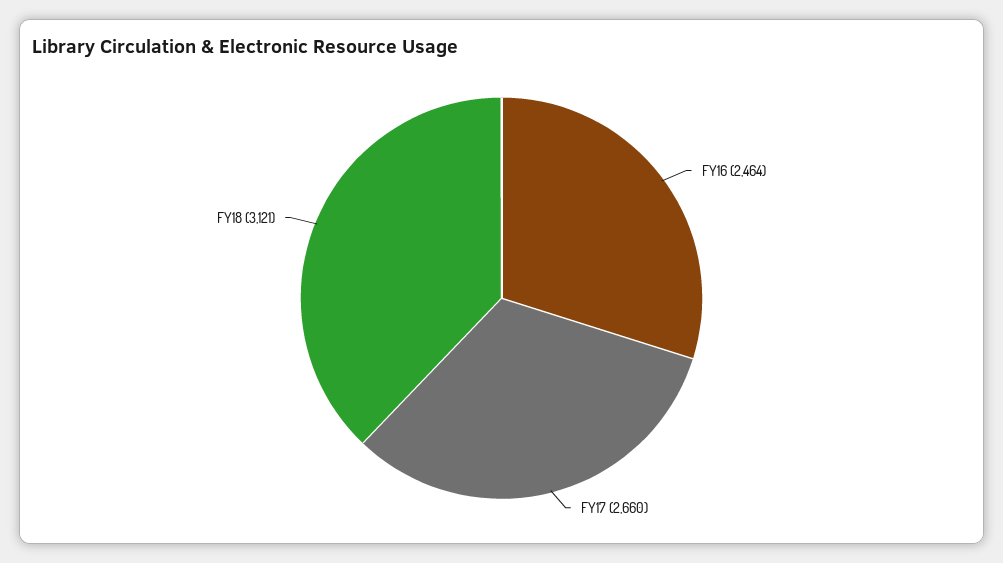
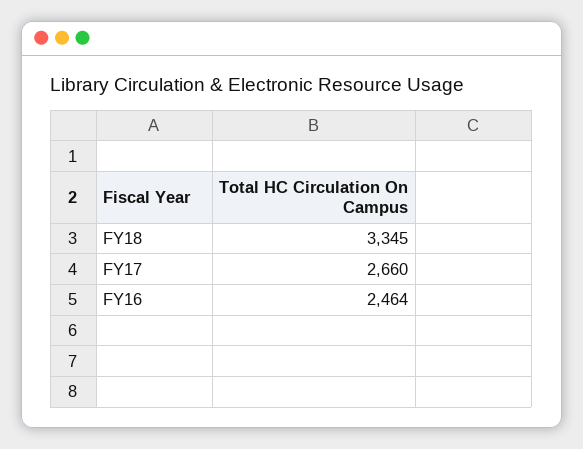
FY18: 3121 -> 3345

